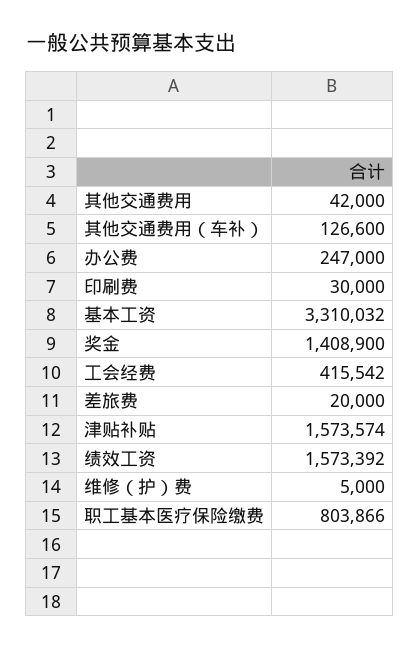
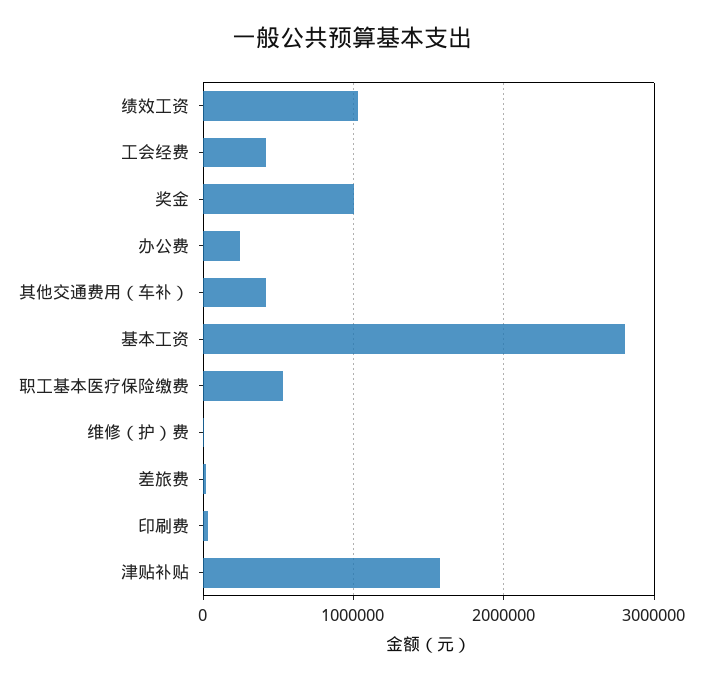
其他交通费用: 42000 -> none
其他交通费用（车补）: 126600 -> 400000
基本工资: 3310032 -> 2800000
奖金: 1408900 -> 1000000
绩效工资: 1573392 -> 1000000
职工基本医疗保险缴费: 803866 -> 500000

